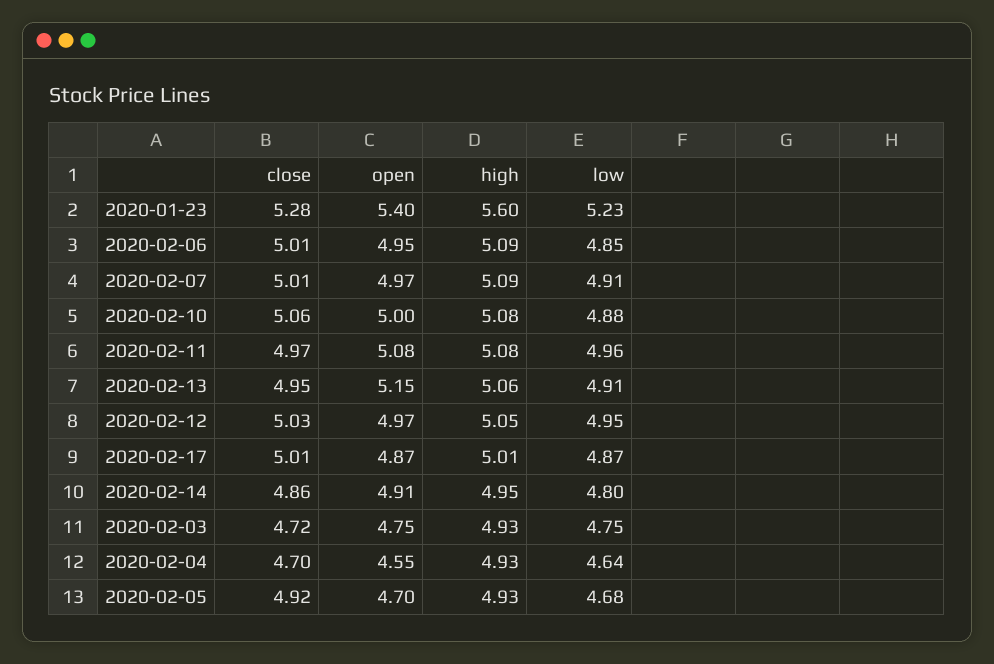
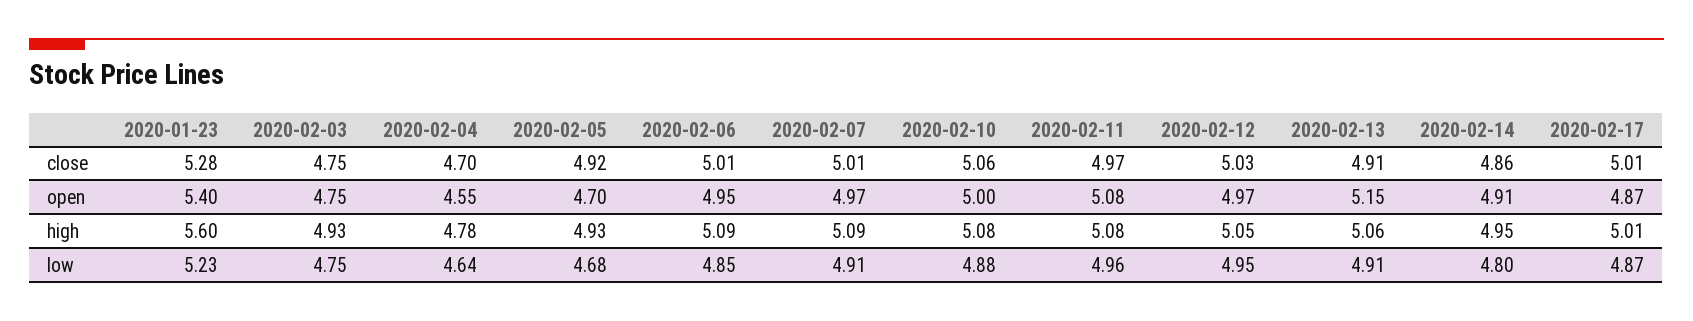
close, 2020-02-13: 4.95 -> 4.91
close, 2020-02-03: 4.72 -> 4.75
high, 2020-02-04: 4.93 -> 4.78

